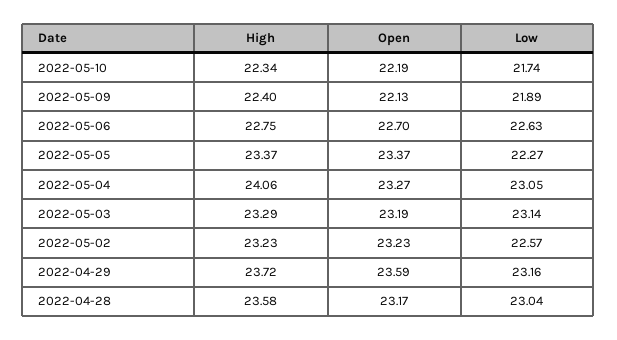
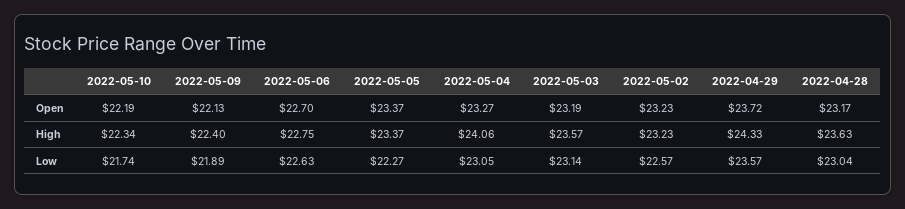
High, 2022-05-03: 23.29 -> 23.57
High, 2022-04-29: 23.72 -> 24.33
Open, 2022-04-29: 23.59 -> 23.72
Low, 2022-04-29: 23.16 -> 23.57
High, 2022-04-28: 23.58 -> 23.63

